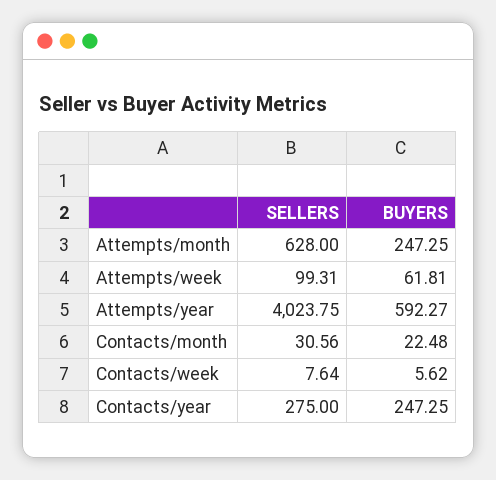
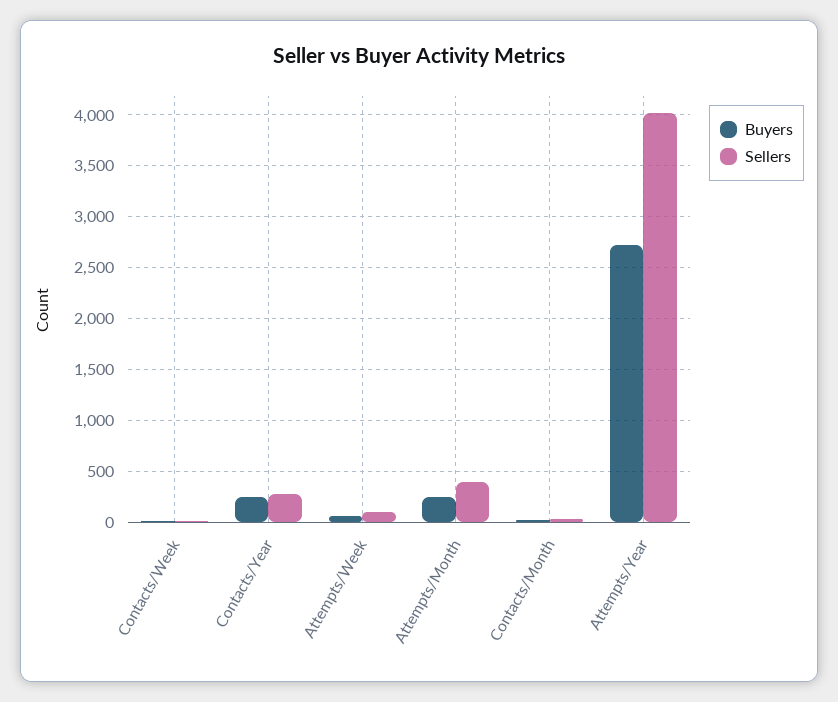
SELLERS, Attempts/month: 628 -> 400
BUYERS, Attempts/year: 592.27 -> 2700

